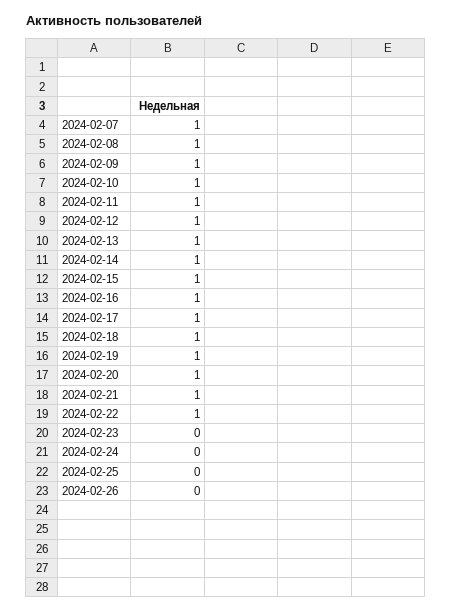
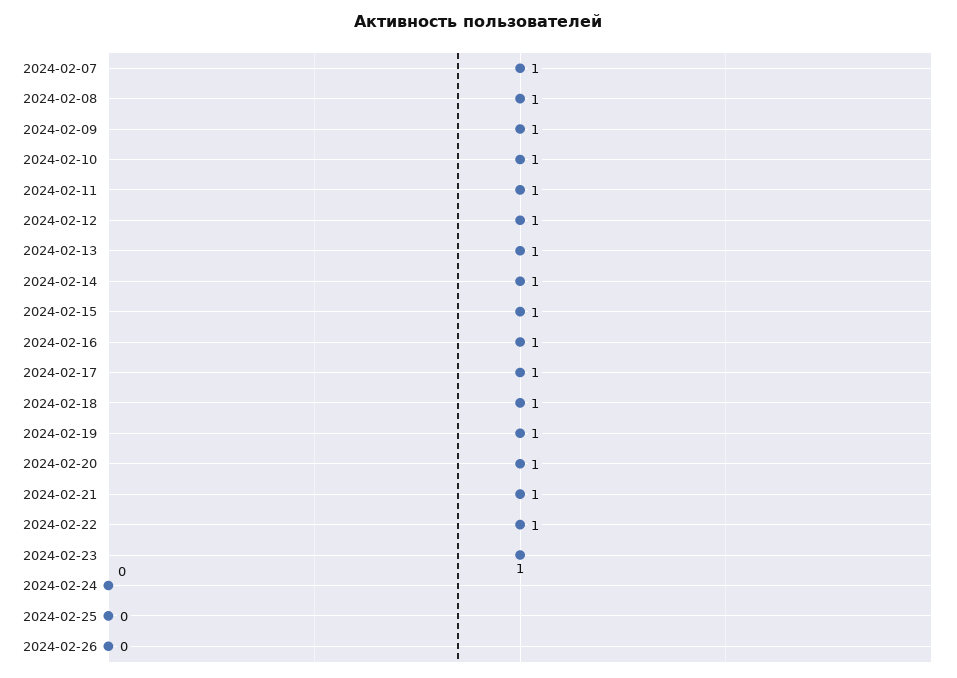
2024-02-23: 0 -> 1

